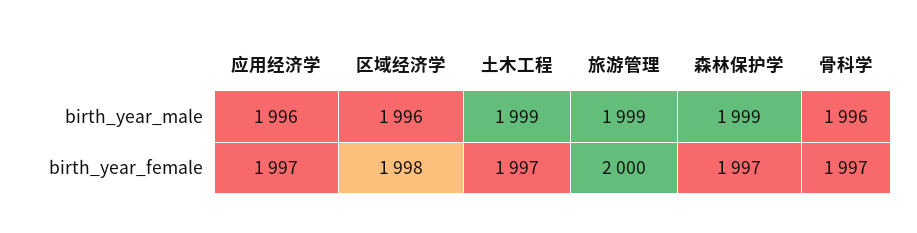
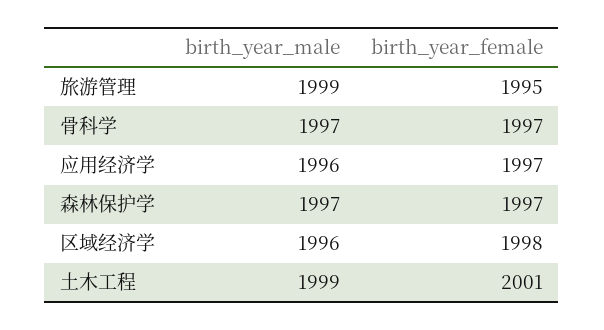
森林保护学, birth_year_male: 1999 -> 1997
骨科学, birth_year_male: 1996 -> 1997
土木工程, birth_year_female: 1997 -> 2001
旅游管理, birth_year_female: 2000 -> 1995

